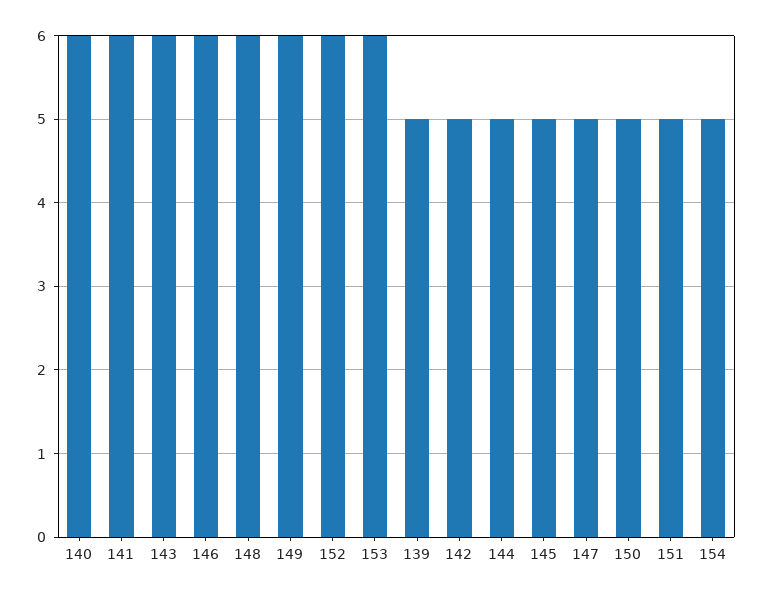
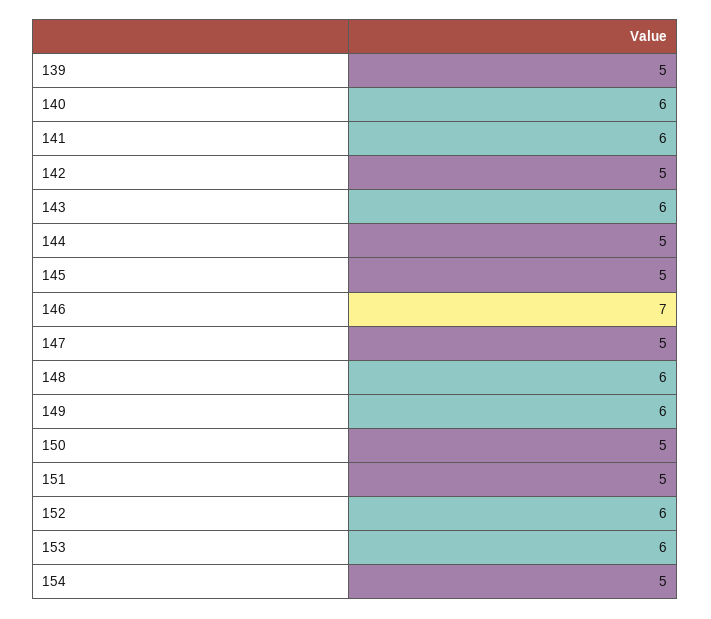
146: 6 -> 7

